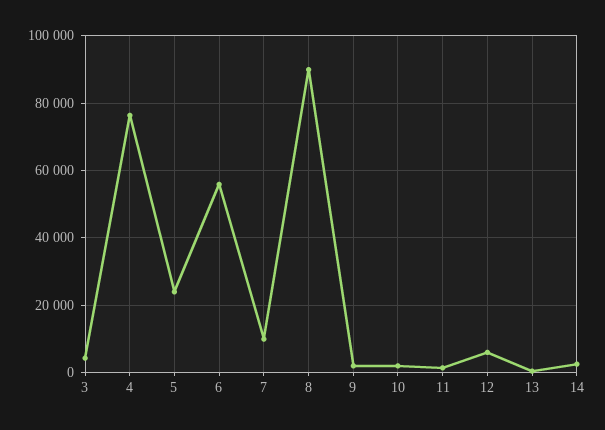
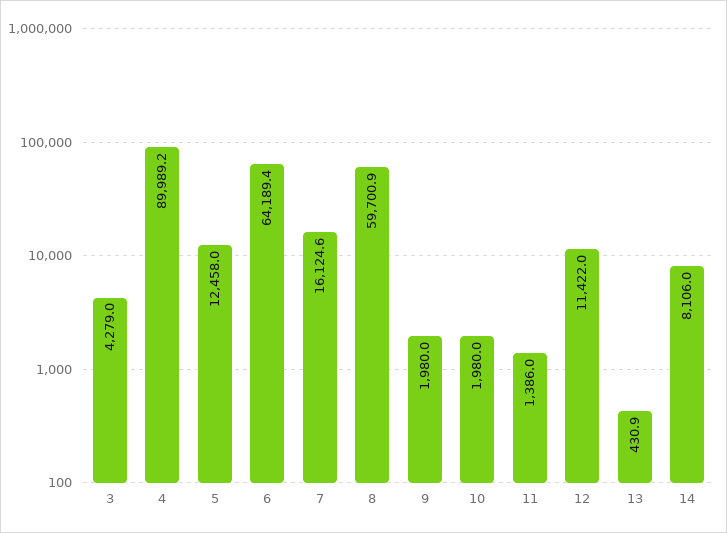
4: 76000 -> 89989.2
5: 24000 -> 12458
6: 56000 -> 64189.4
7: 10000 -> 16124.6
8: 90000 -> 59700.9
12: 6000 -> 11422
14: 2000 -> 8106

